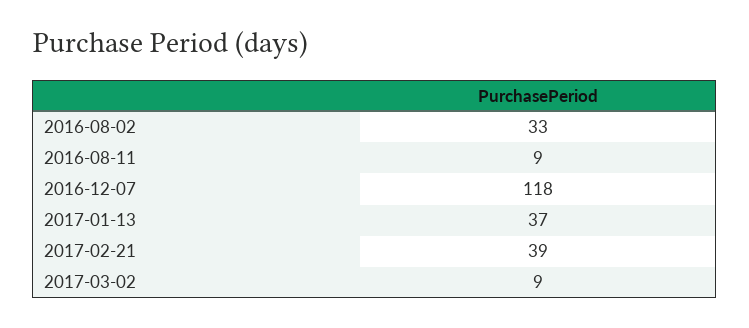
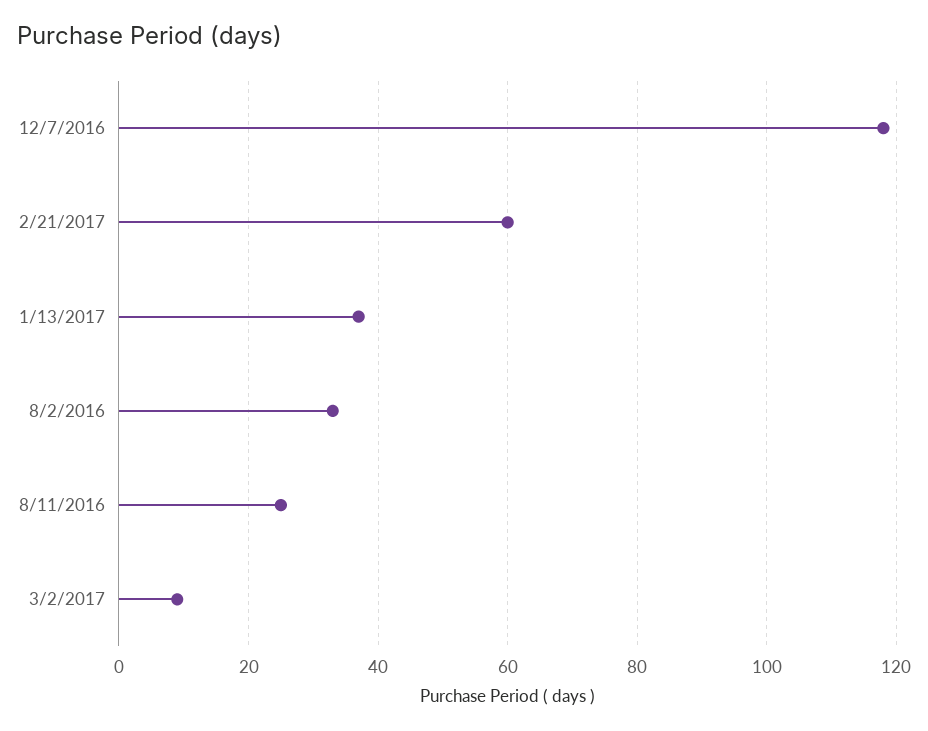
2016-08-11: 9 -> 25
2017-02-21: 39 -> 60

